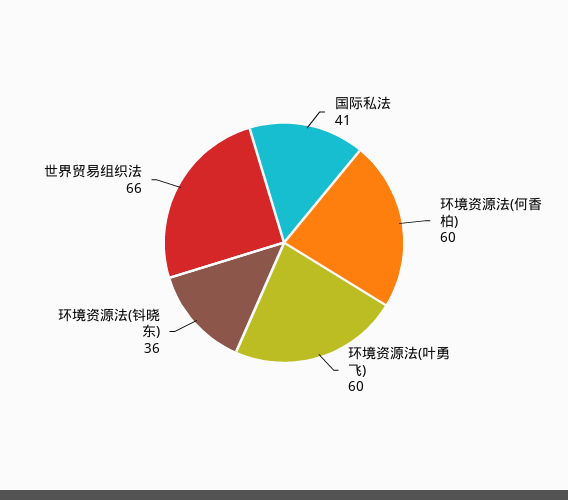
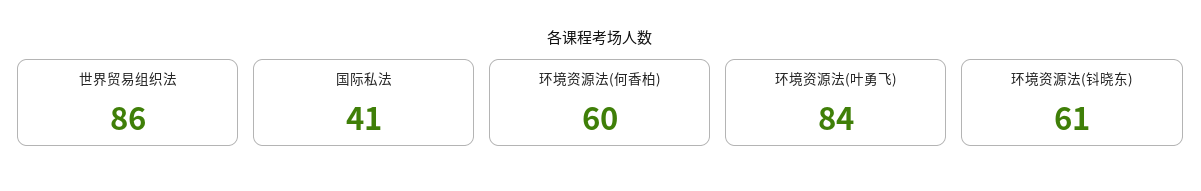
环境资源法(叶勇飞): 60 -> 84
环境资源法(钭晓东): 36 -> 61
世界贸易组织法: 66 -> 86

